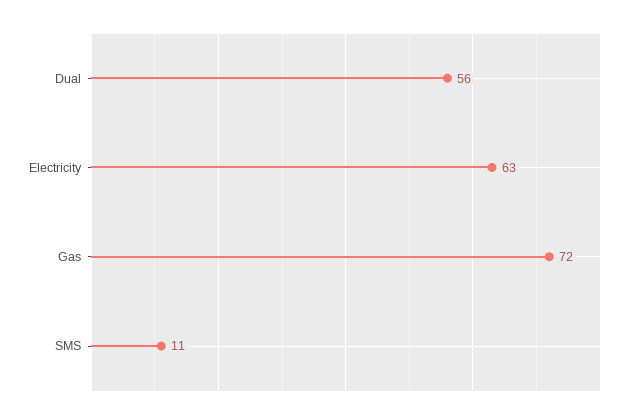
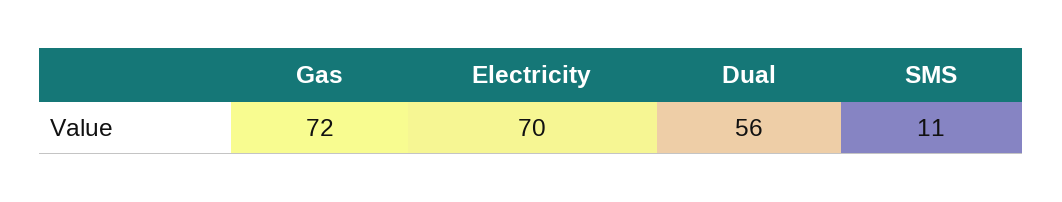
Electricity: 63 -> 70

